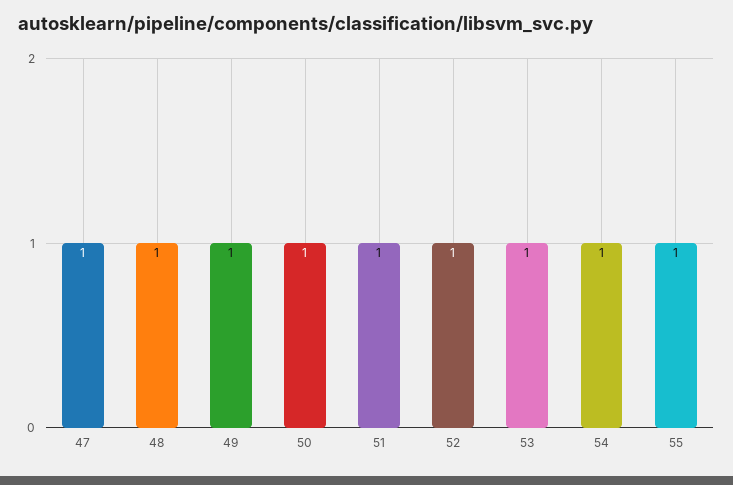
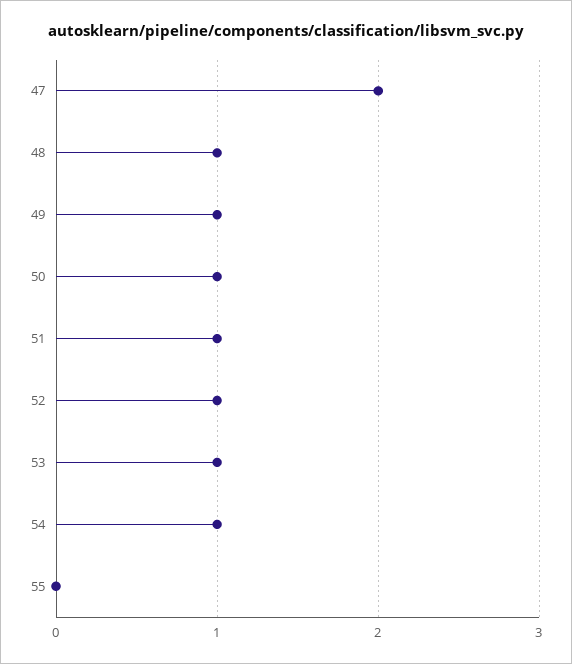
47: 1 -> 2
55: 1 -> 0

